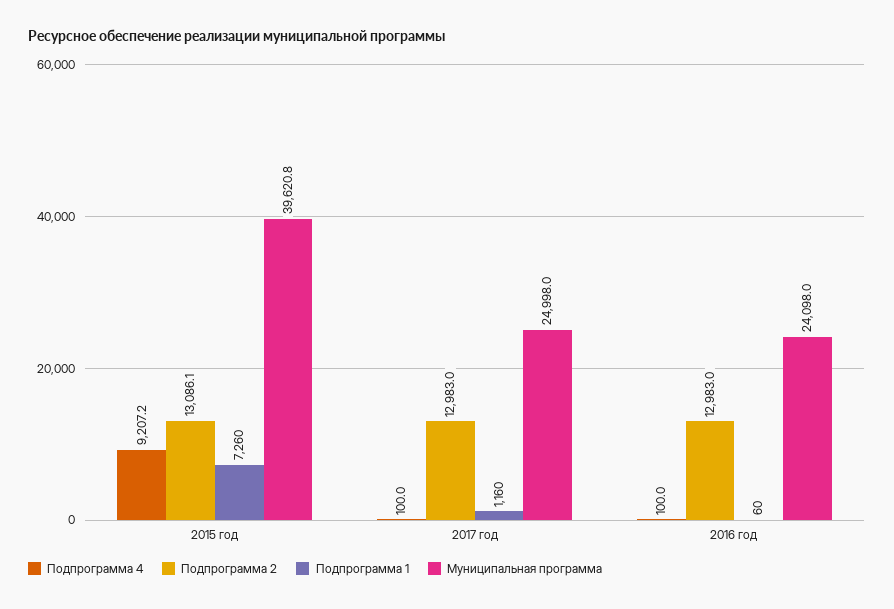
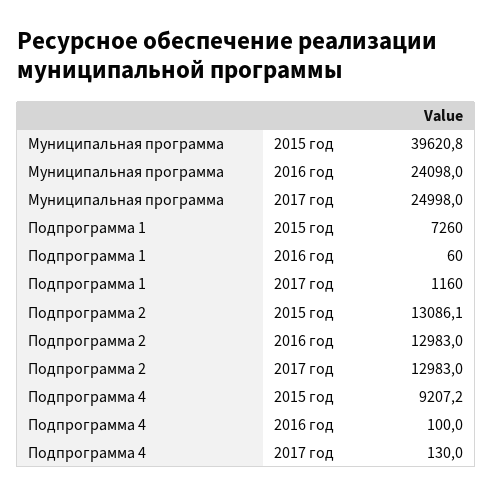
Подпрограмма 4, 2017 год: 100 -> 130

